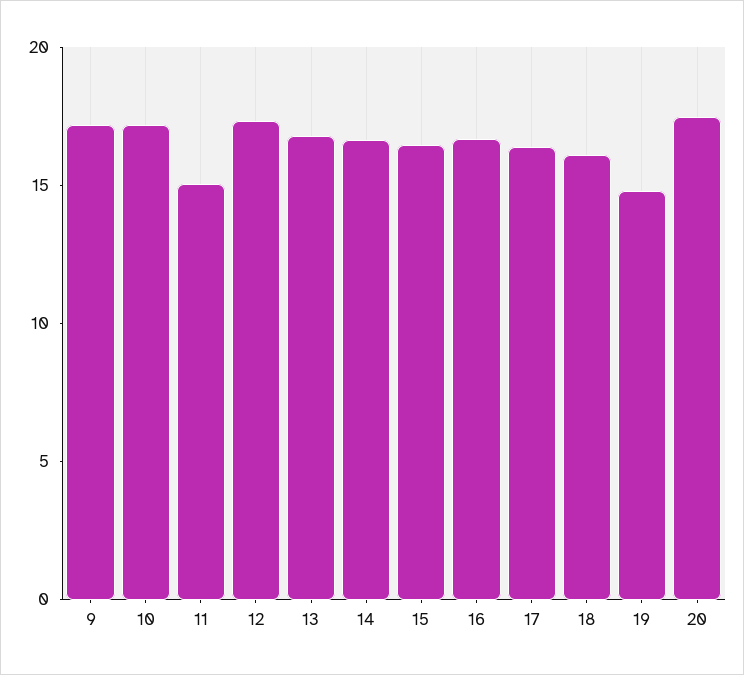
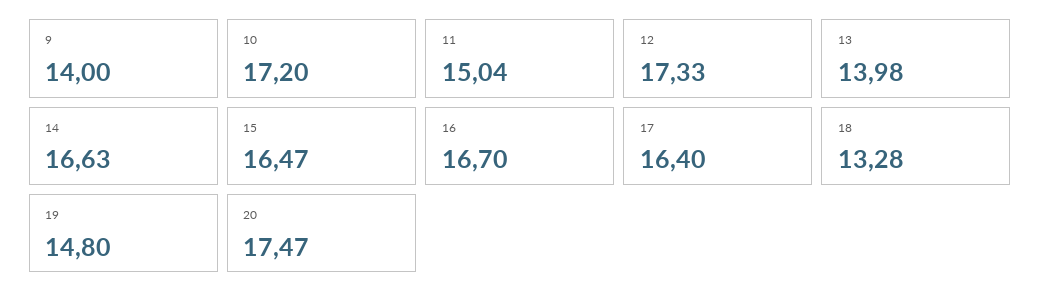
9: 17 -> 14
13: 17 -> 13.98
18: 16 -> 13.28

